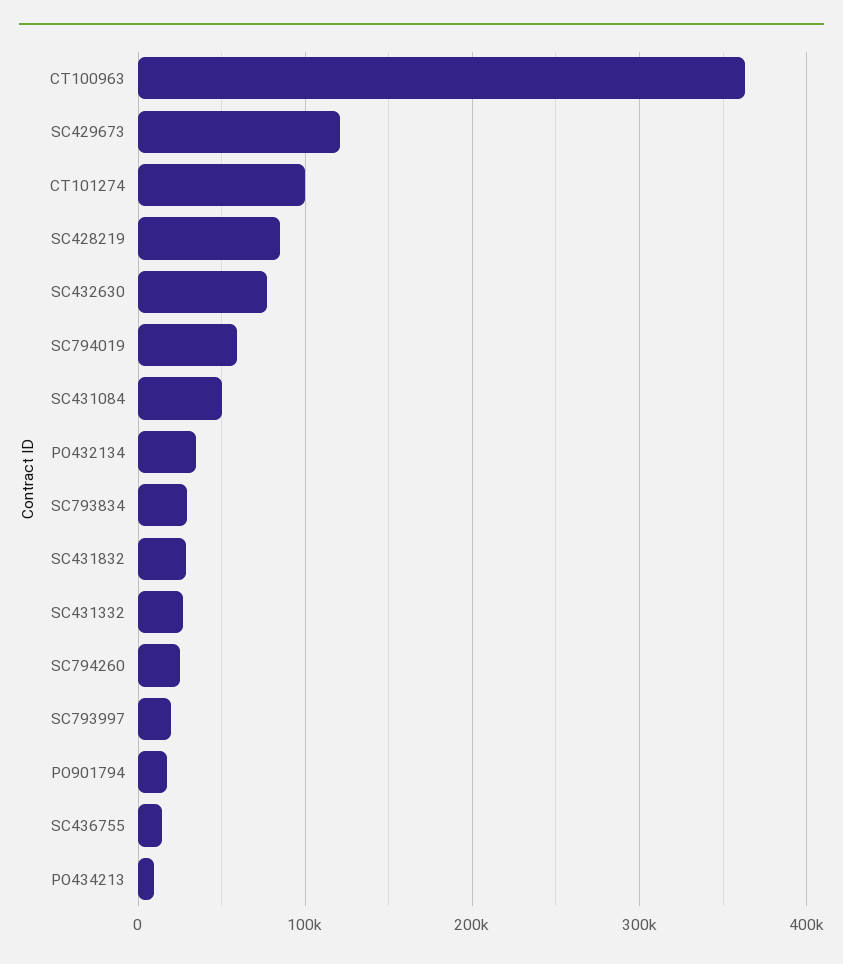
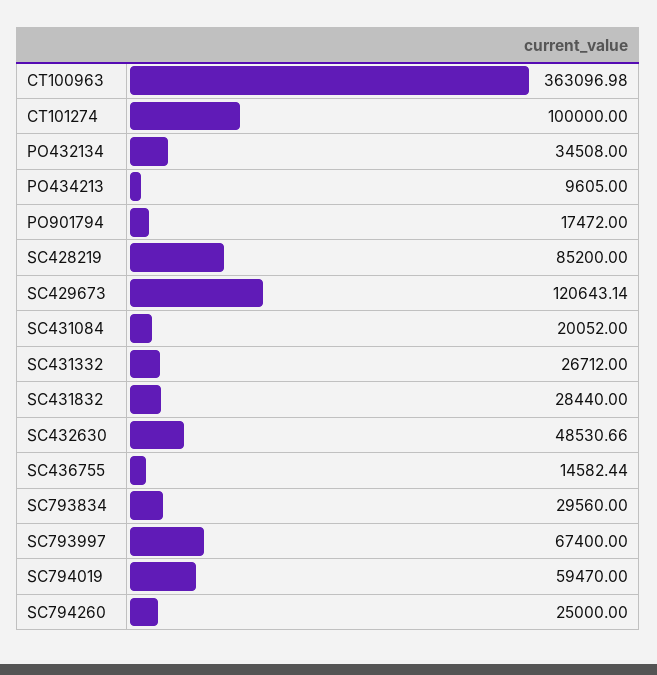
SC432630: 80000 -> 48530.66
SC431084: 50000 -> 20052
SC793997: 20000 -> 67400

